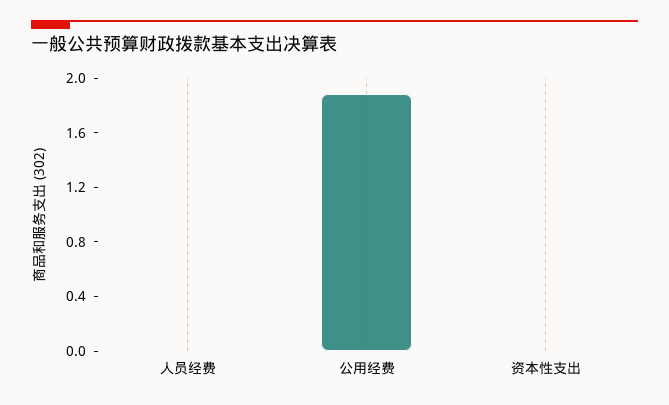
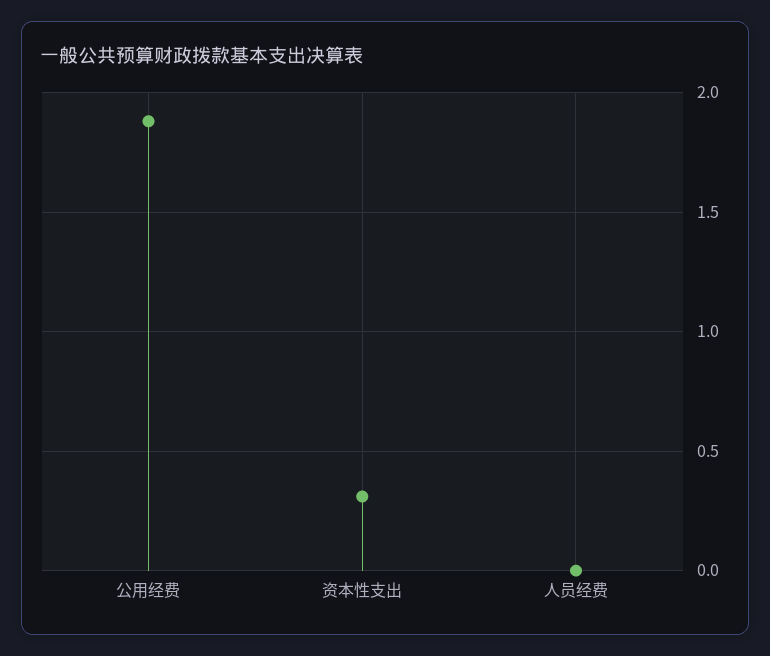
资本性支出: 0 -> 0.3

